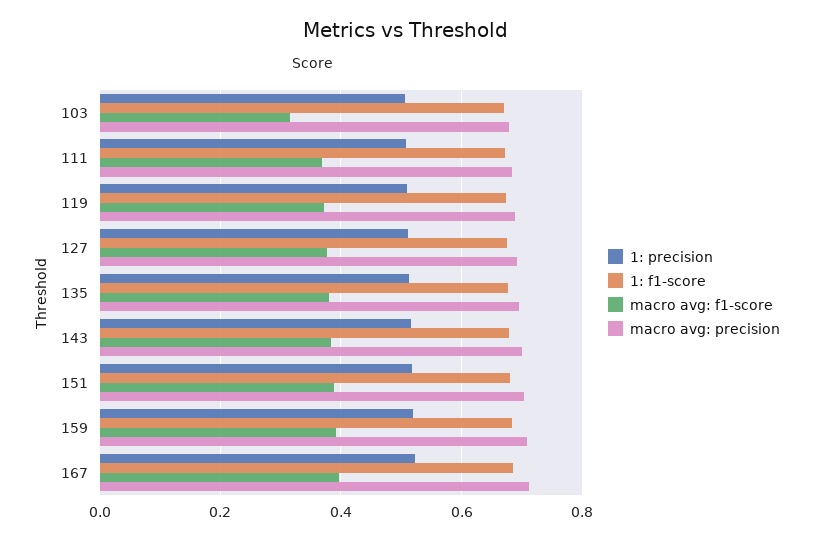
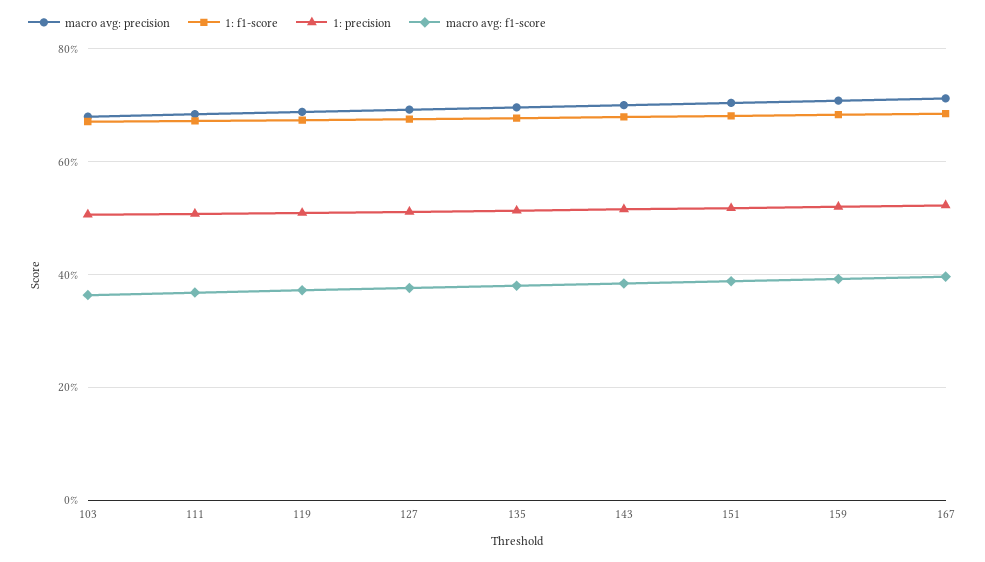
macro avg: f1-score, 103: 0.32 -> 0.36

